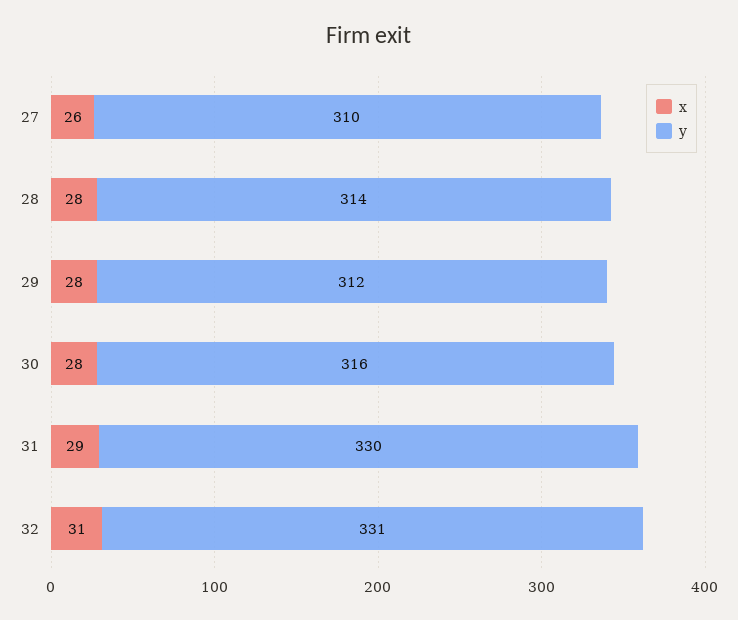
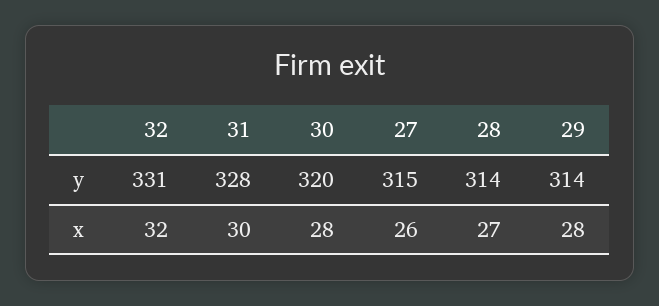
y, 27: 310 -> 315
x, 28: 28 -> 27
y, 29: 312 -> 314
y, 30: 316 -> 320
x, 31: 29 -> 30
y, 31: 330 -> 328
x, 32: 31 -> 32

